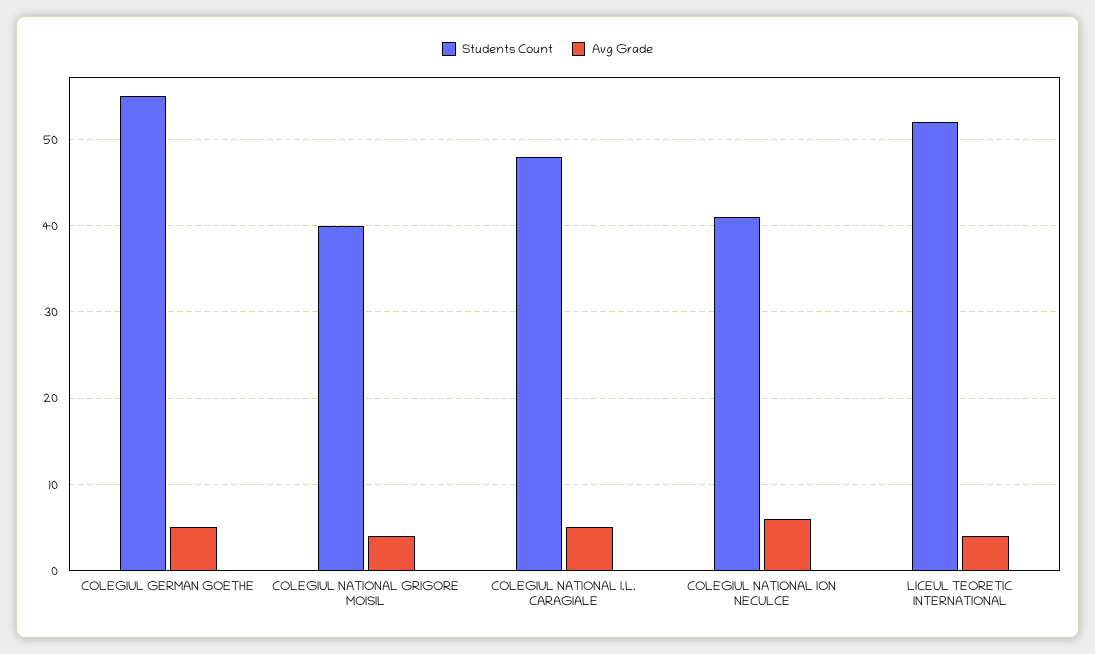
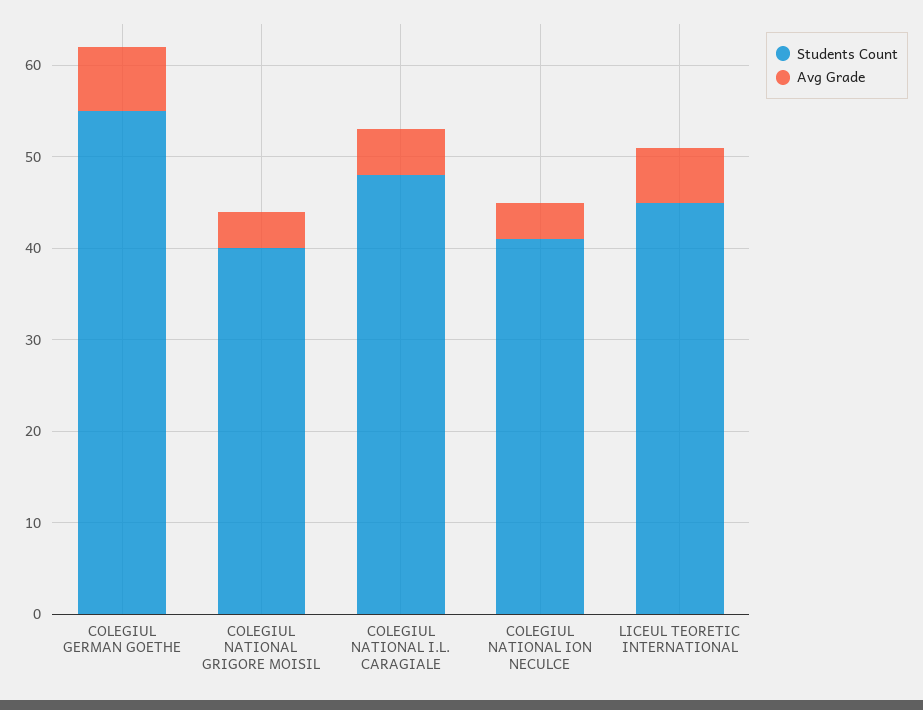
Avg Grade, COLEGIUL GERMAN GOETHE: 5 -> 7
Avg Grade, COLEGIUL NATIONAL ION NECULCE: 6 -> 4
Students Count, LICEUL TEORETIC INTERNATIONAL: 52 -> 45
Avg Grade, LICEUL TEORETIC INTERNATIONAL: 4 -> 6

